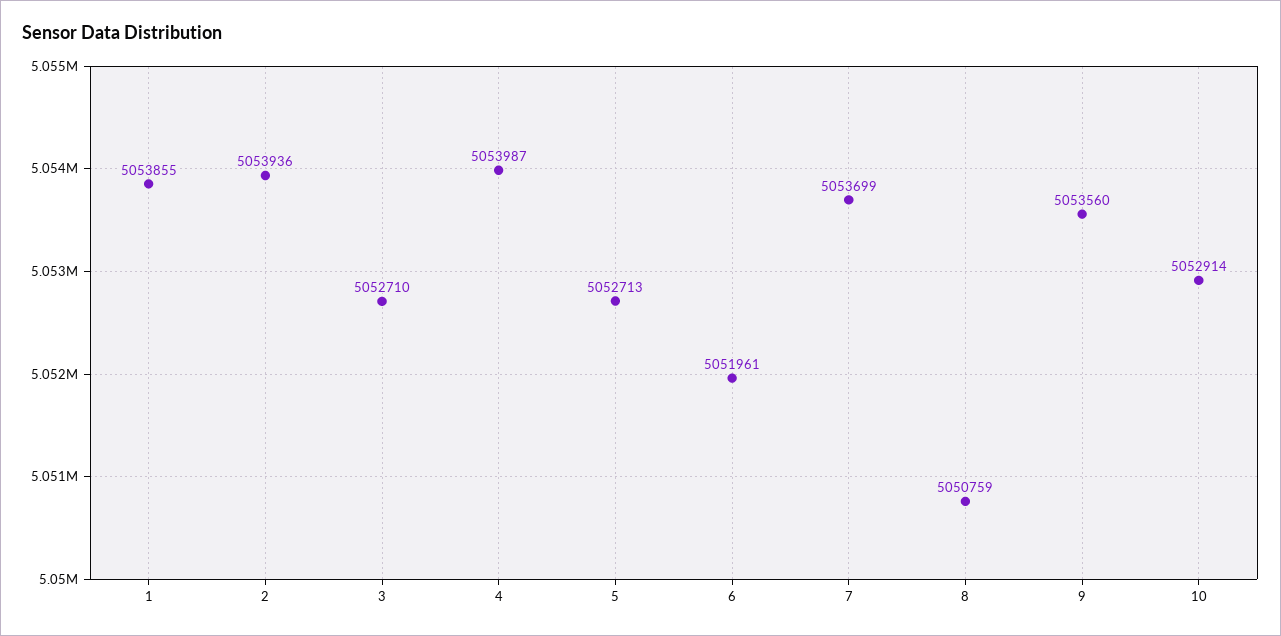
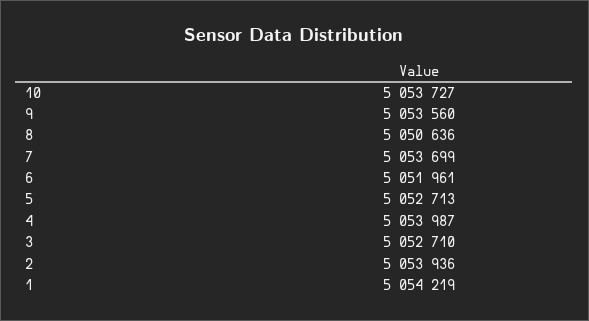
1: 5053855 -> 5054219
8: 5050759 -> 5050636
10: 5052914 -> 5053727

